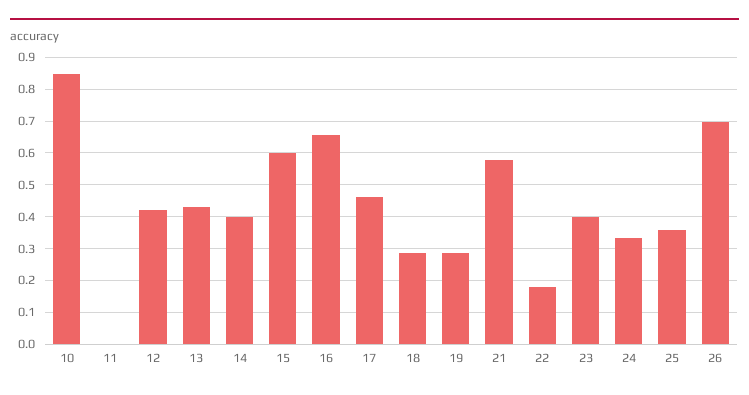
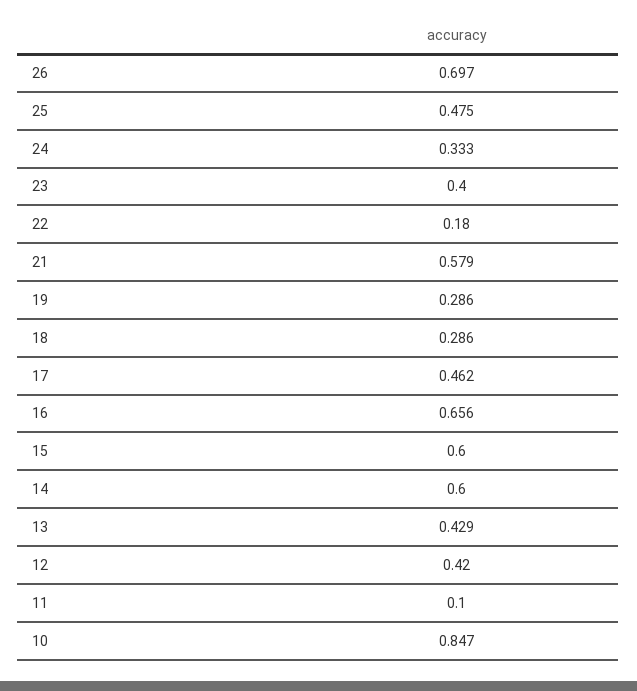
11: 0 -> 0.1
14: 0.4 -> 0.6
25: 0.36 -> 0.475

